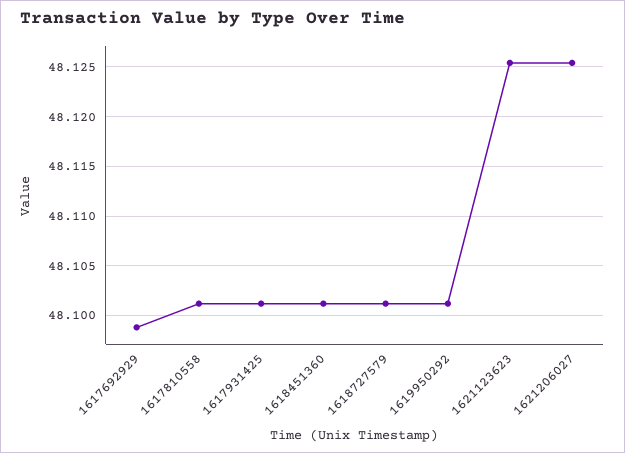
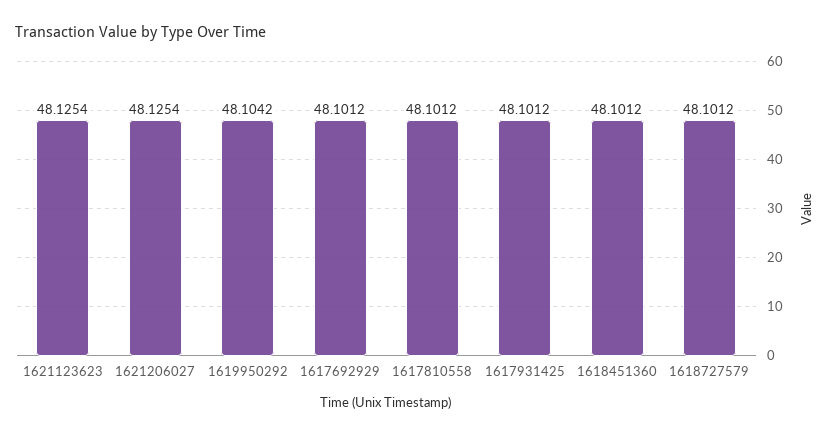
1617692929: 48.099 -> 48.1012
1619950292: 48.101 -> 48.1042

